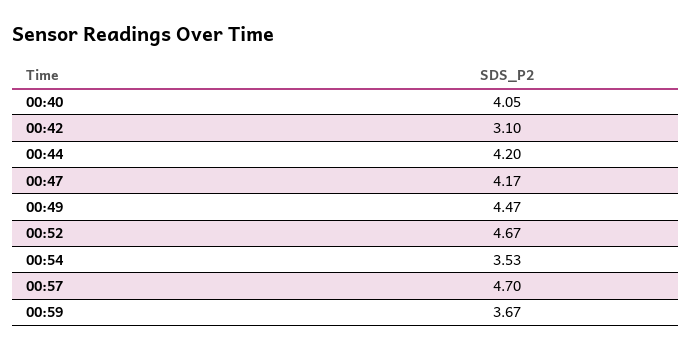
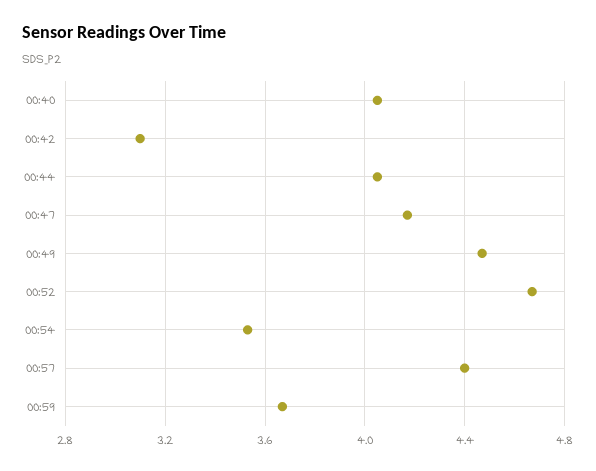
00:44: 4.2 -> 4.05
00:57: 4.7 -> 4.4

